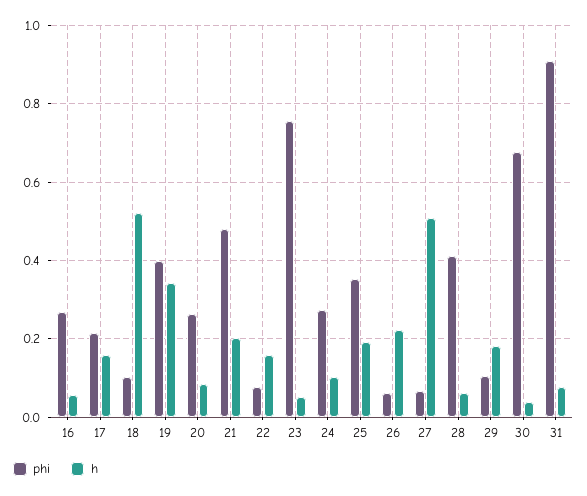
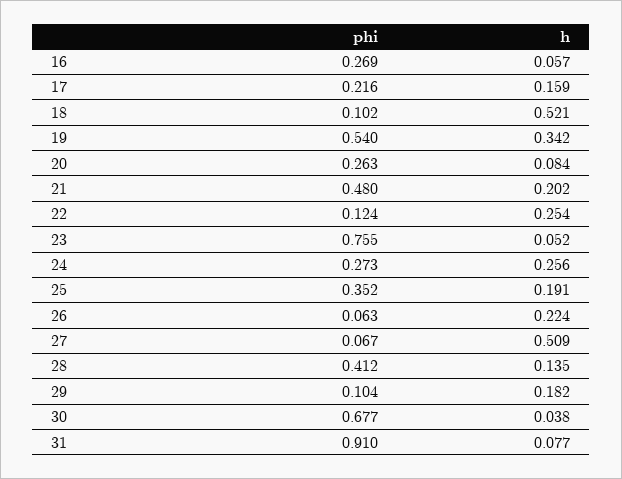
phi, 19: 0.4 -> 0.54
phi, 22: 0.08 -> 0.124
h, 22: 0.16 -> 0.254
h, 24: 0.1 -> 0.256
h, 28: 0.06 -> 0.135

